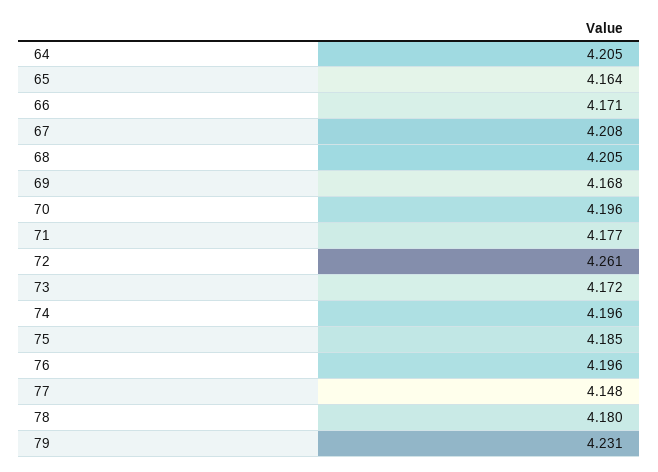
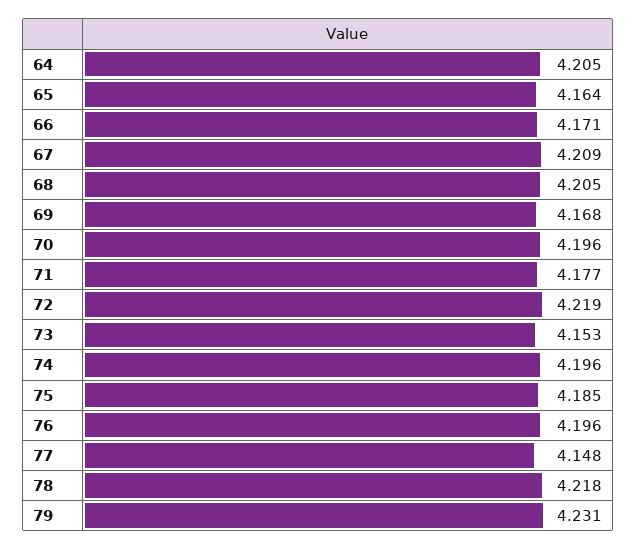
67: 4.208 -> 4.209
72: 4.261 -> 4.219
73: 4.172 -> 4.153
78: 4.18 -> 4.218

